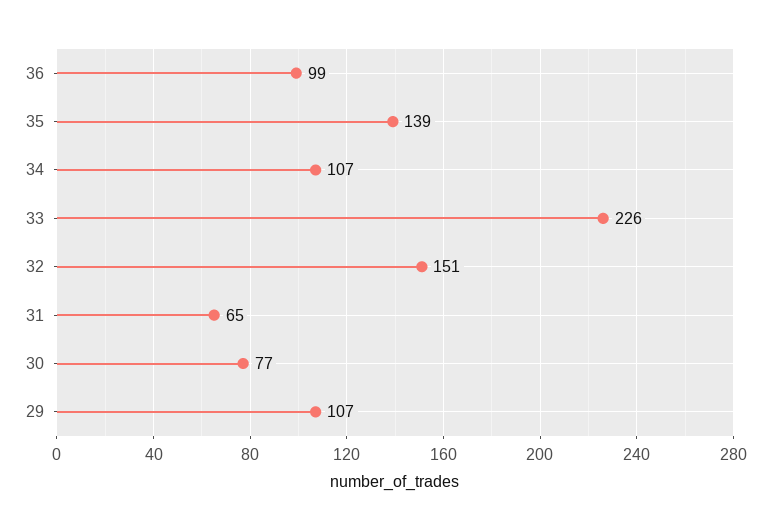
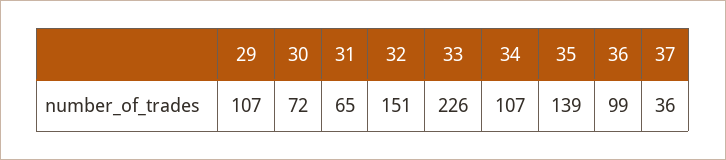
30: 77 -> 72
37: none -> 36

